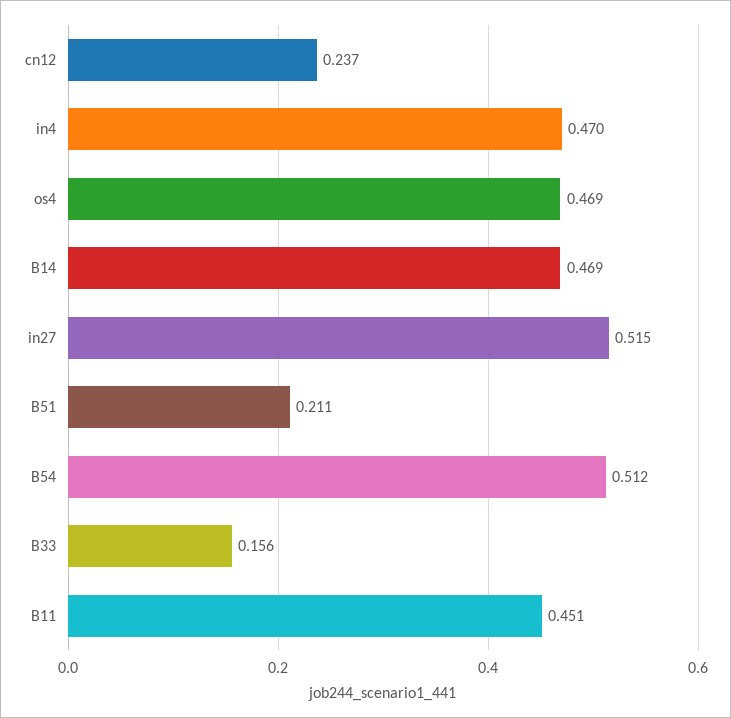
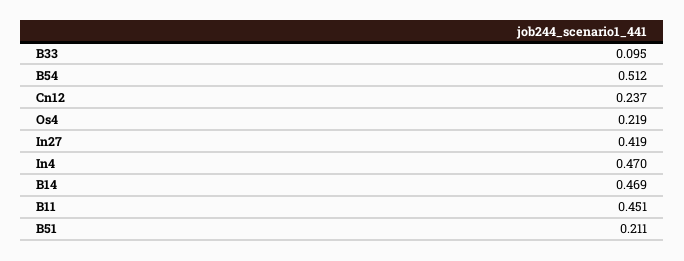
os4: 0.469 -> 0.219
in27: 0.515 -> 0.419
B33: 0.156 -> 0.095

